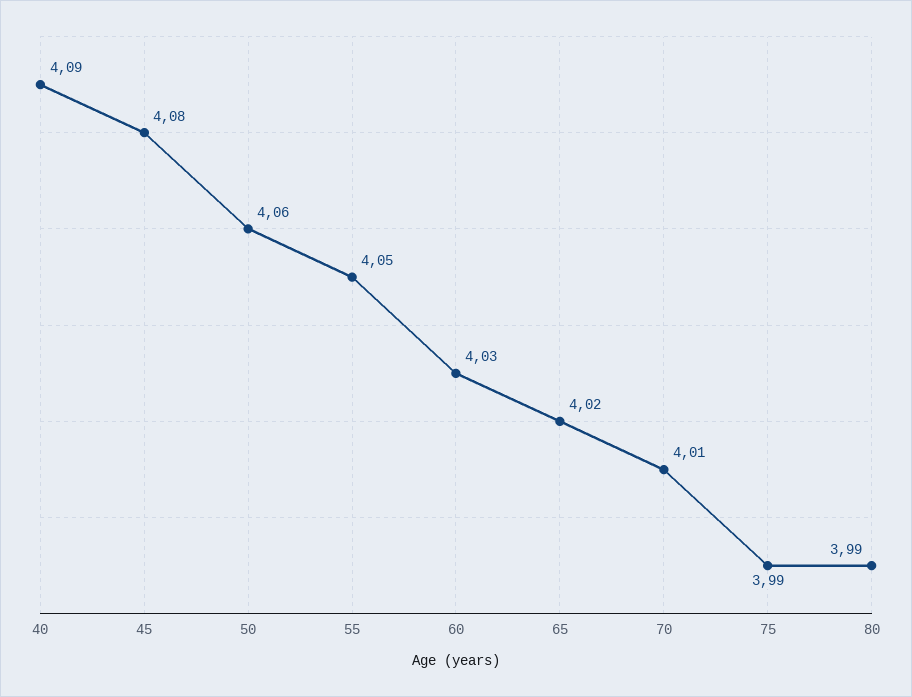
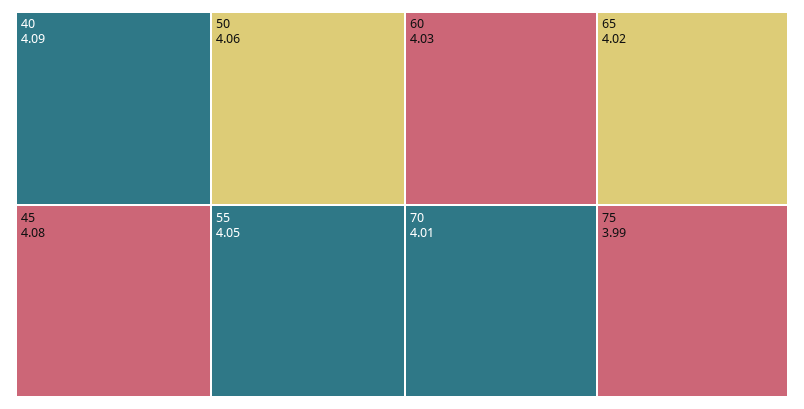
80: 3.99 -> none

